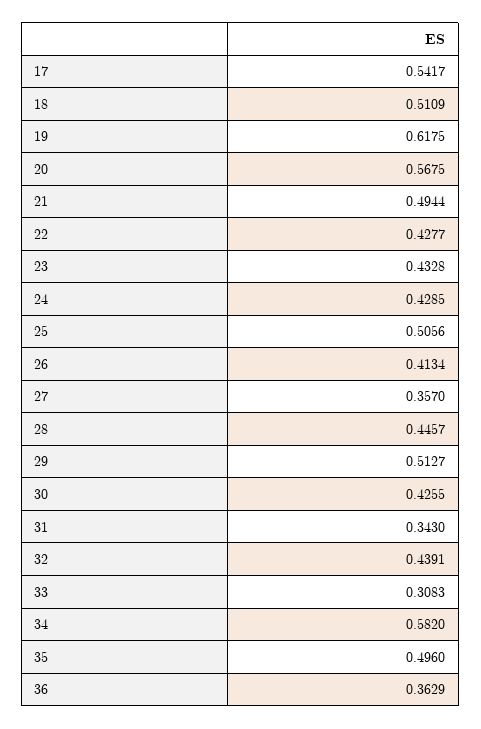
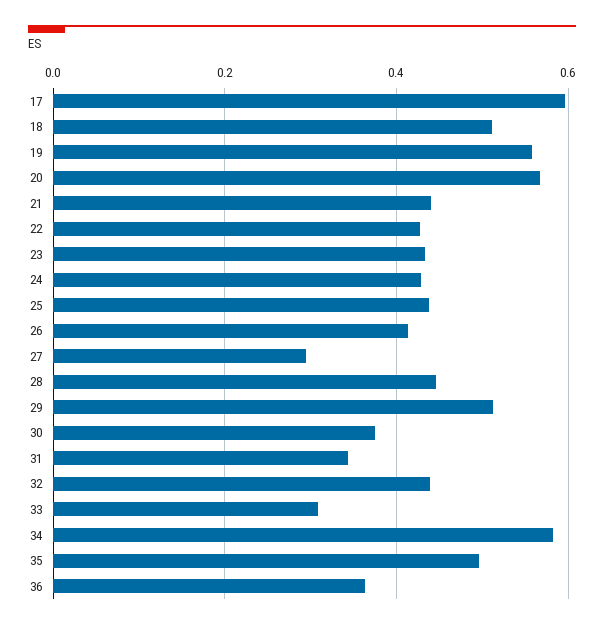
17: 0.5417 -> 0.6
19: 0.6175 -> 0.56
21: 0.4944 -> 0.44
25: 0.5056 -> 0.44
27: 0.357 -> 0.3
30: 0.4255 -> 0.38

